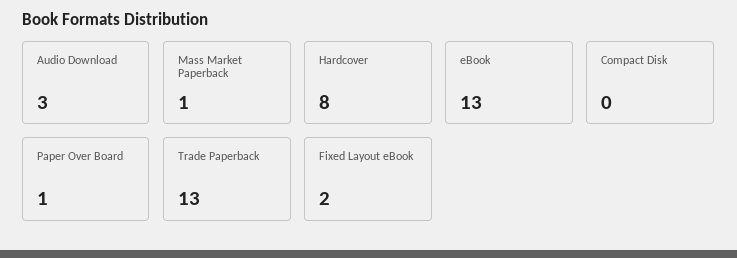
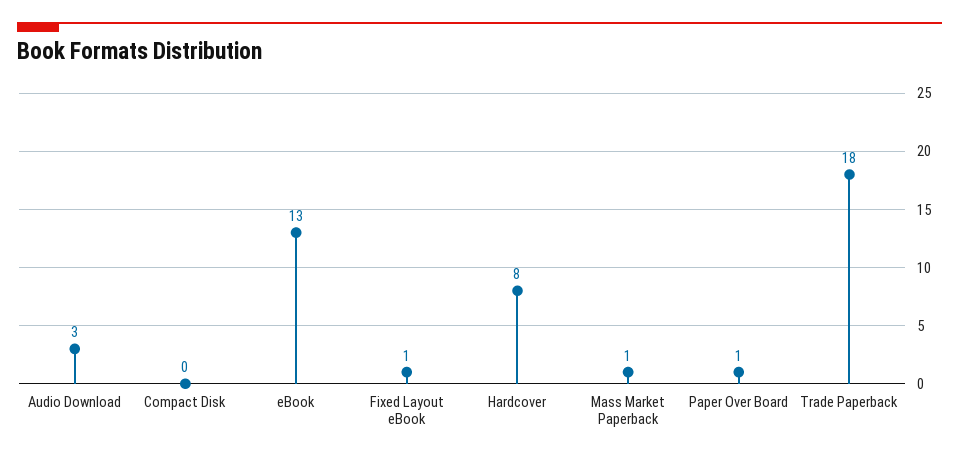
Trade Paperback: 13 -> 18
Fixed Layout eBook: 2 -> 1

